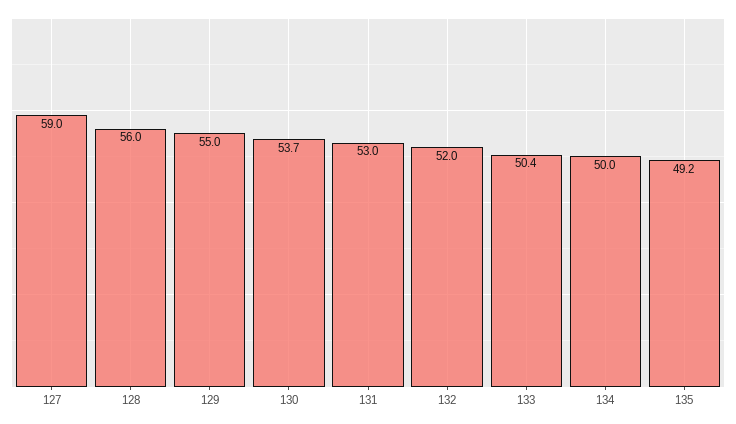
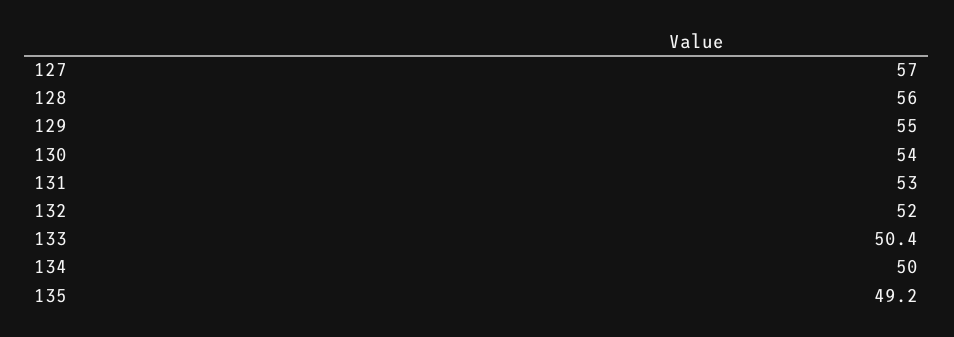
127: 59 -> 57
130: 53.7 -> 54

